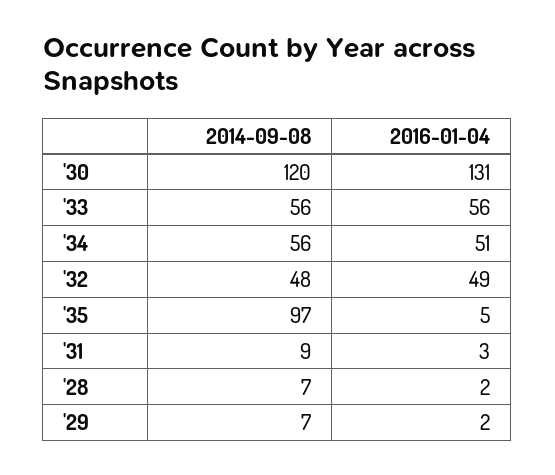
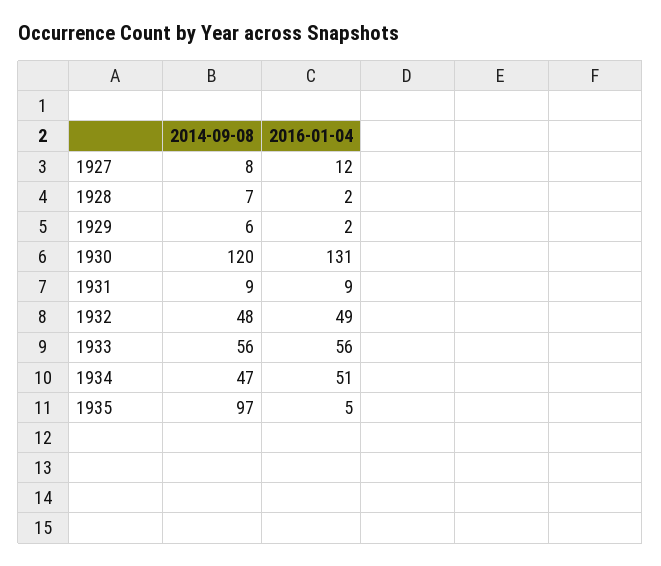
2014-09-08, '34: 56 -> 47
2016-01-04, '31: 3 -> 9
2014-09-08, '29: 7 -> 6
2014-09-08, 1927: none -> 8
2016-01-04, 1927: none -> 12

